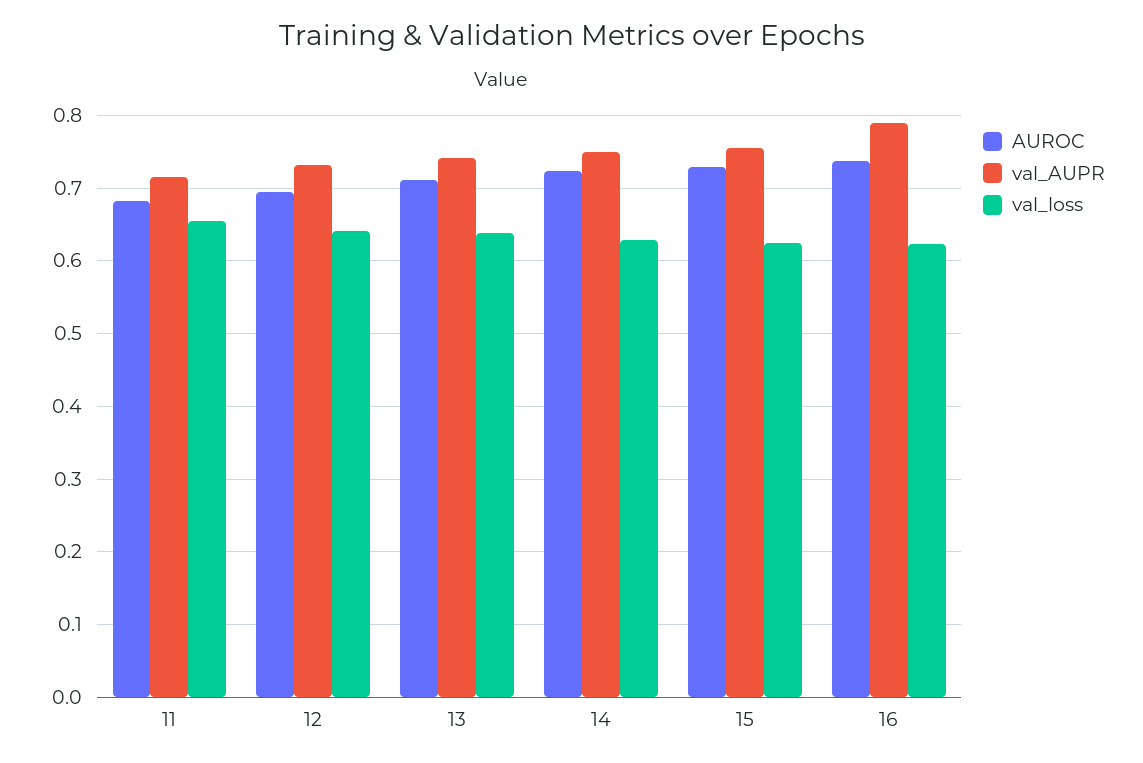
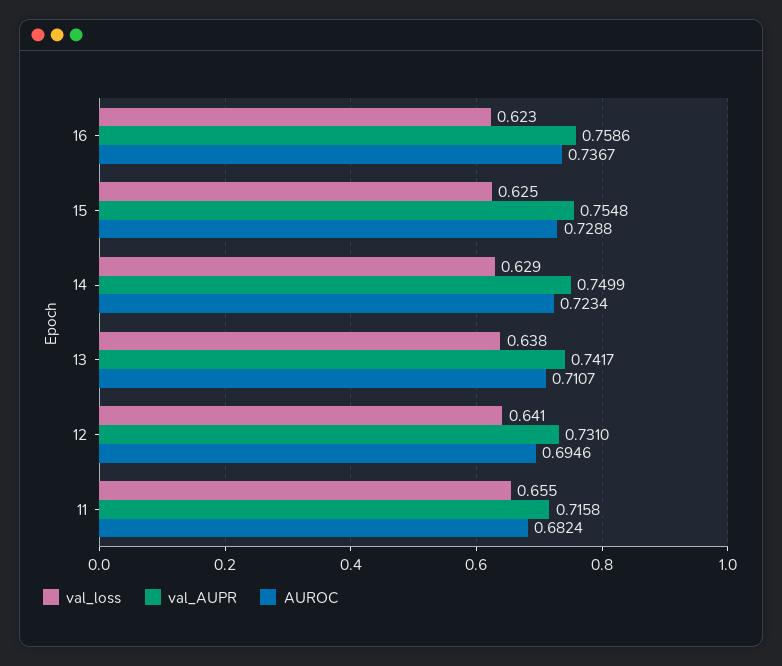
val_AUPR, 16: 0.79 -> 0.7586

